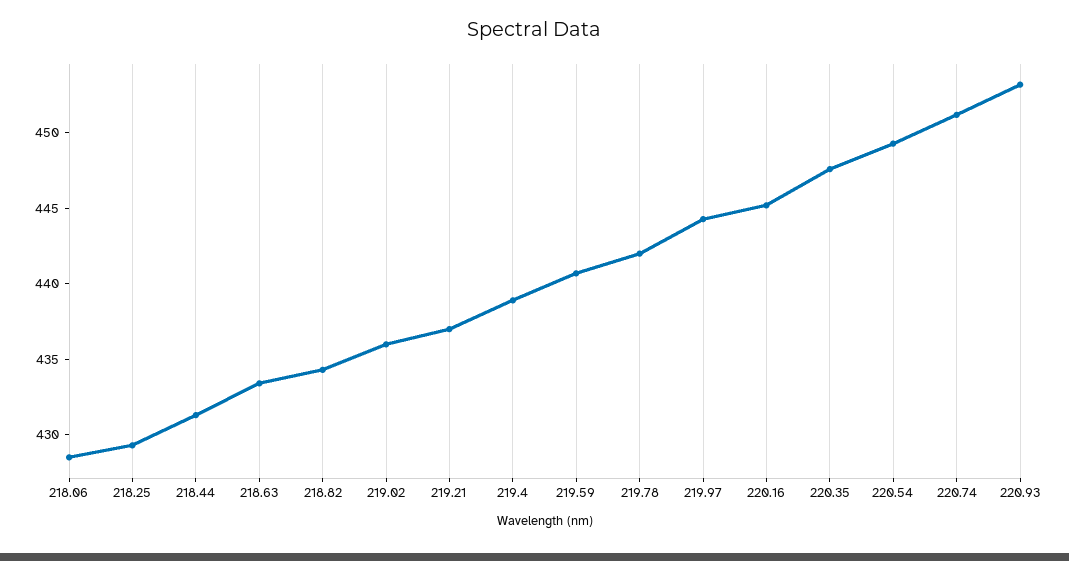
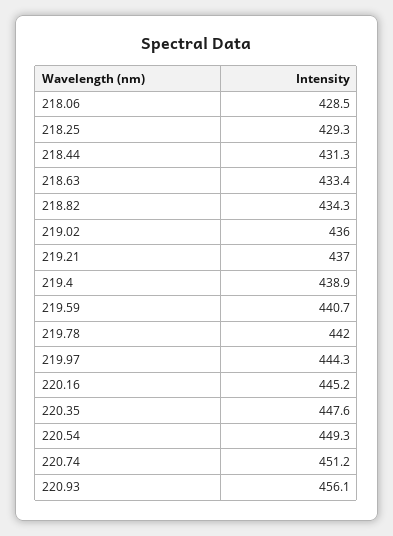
220.93: 453 -> 456.1

